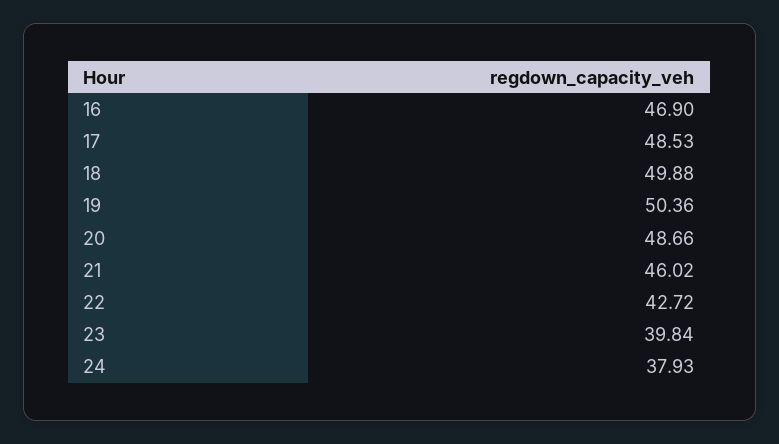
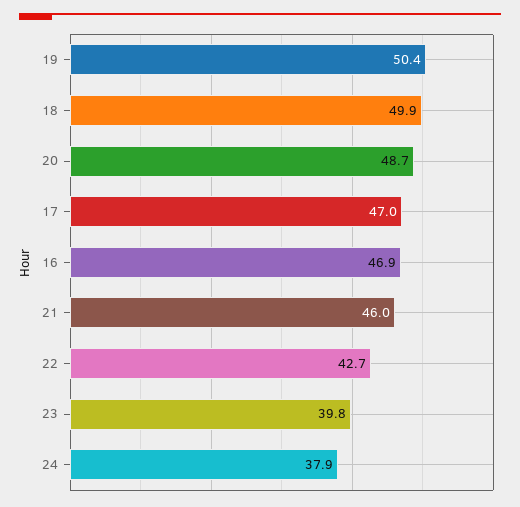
17: 48.53 -> 47

